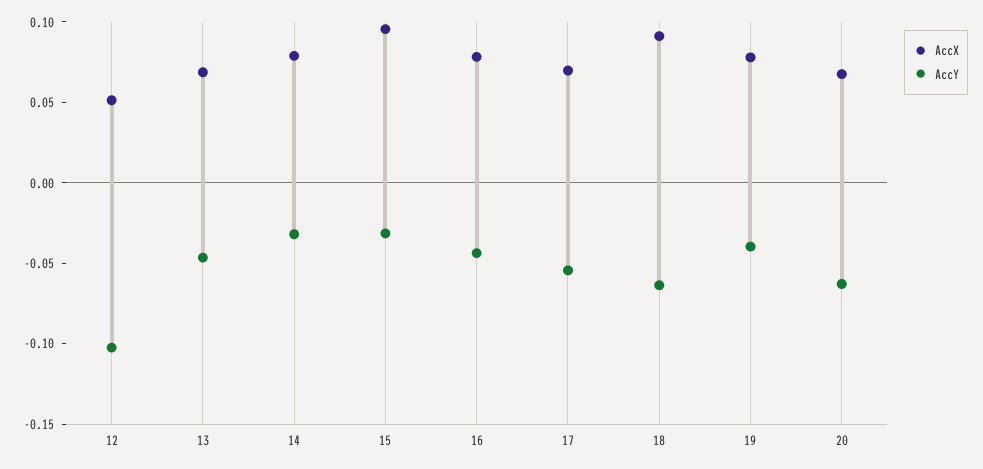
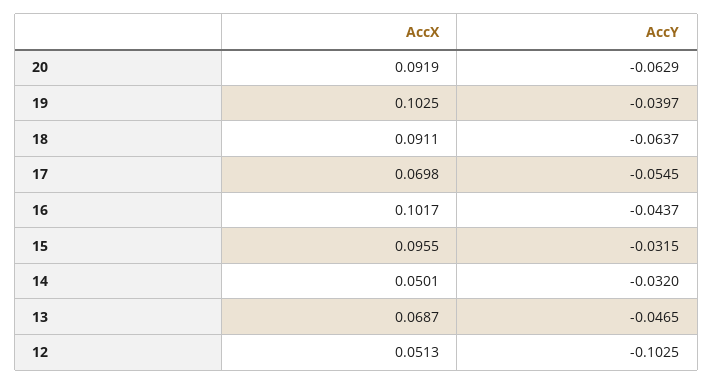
AccX, 14: 0.08 -> 0.0501
AccX, 16: 0.08 -> 0.1017
AccX, 19: 0.08 -> 0.1025
AccX, 20: 0.07 -> 0.0919

